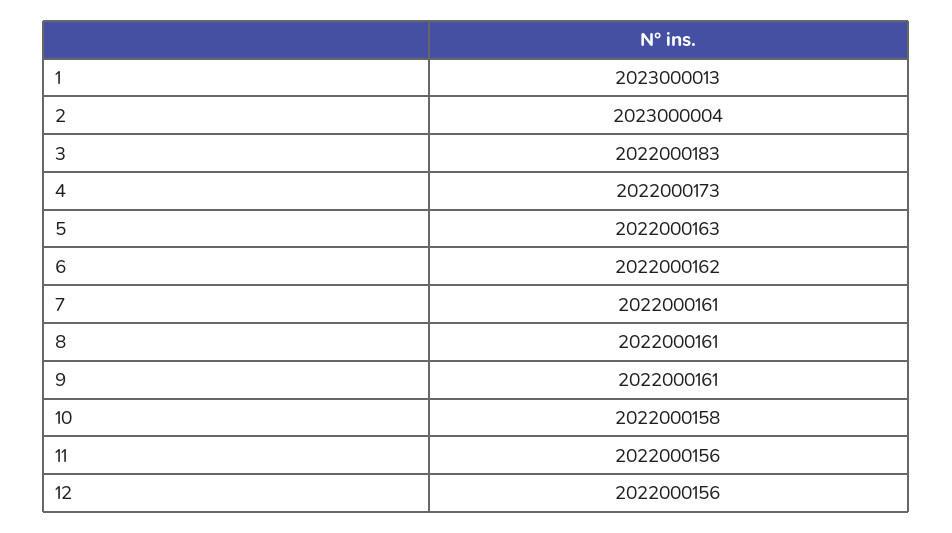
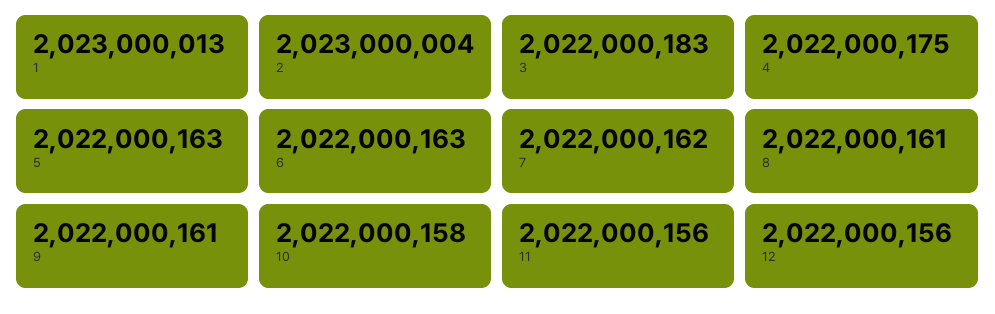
4: 2022000173 -> 2022000175
6: 2022000162 -> 2022000163
7: 2022000161 -> 2022000162

